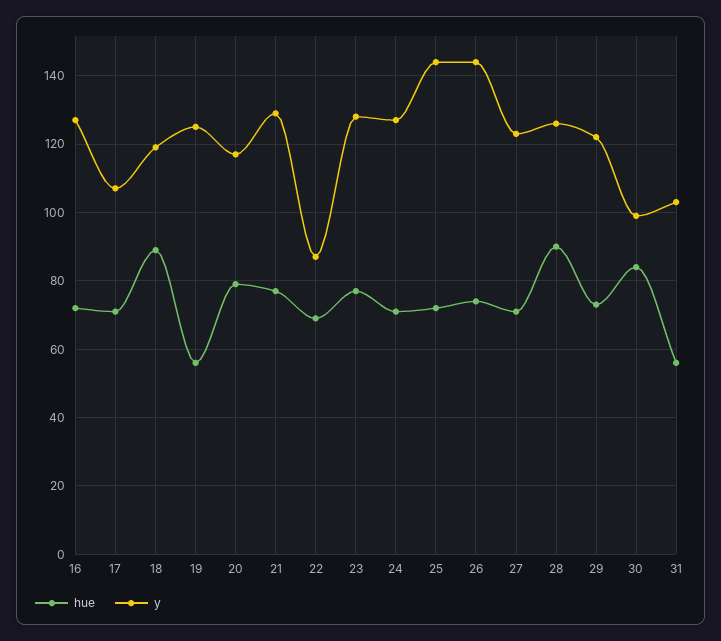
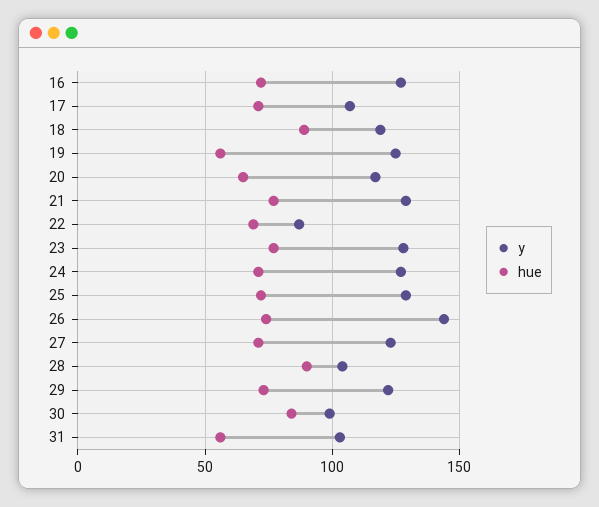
hue, 20: 80 -> 65
y, 25: 145 -> 130
y, 28: 125 -> 105

